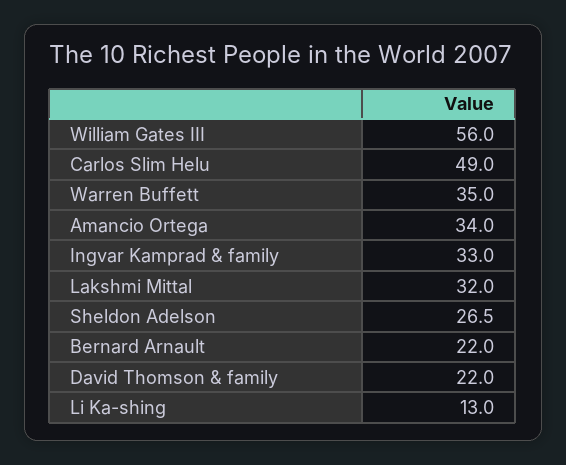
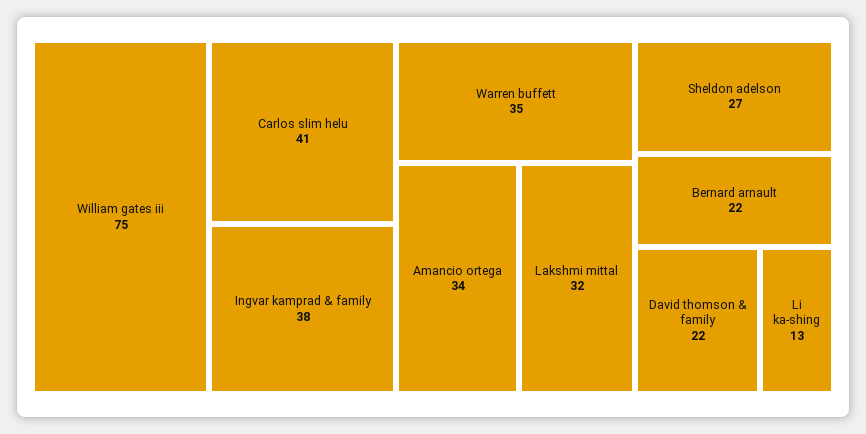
William Gates III: 56 -> 75
Carlos Slim Helu: 49 -> 41
Ingvar Kamprad & family: 33 -> 38

